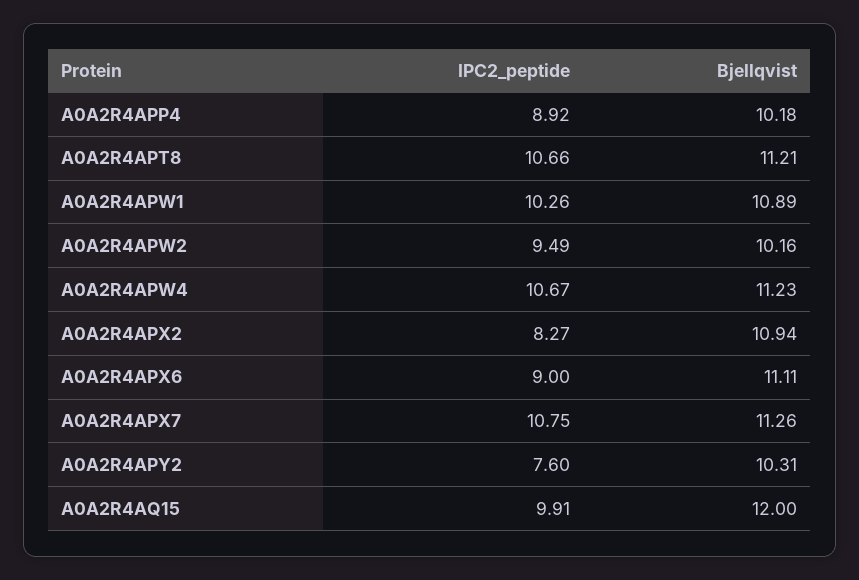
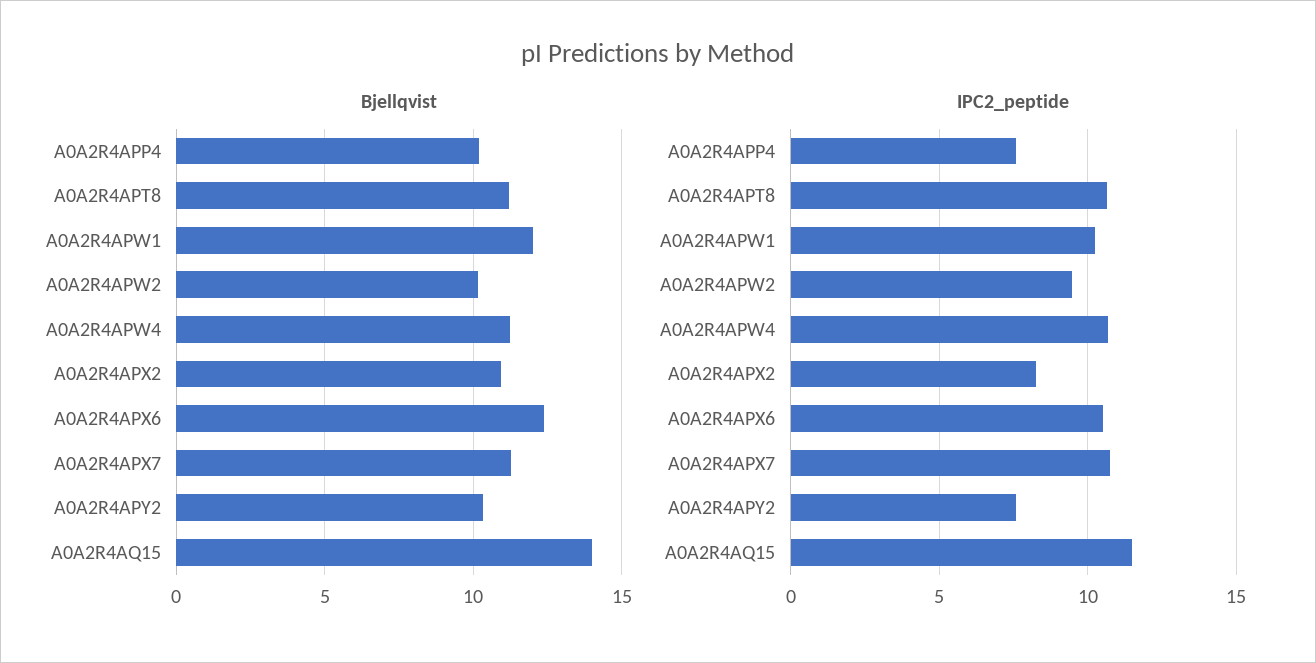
IPC2_peptide, A0A2R4APP4: 8.92 -> 7.5
Bjellqvist, A0A2R4APW1: 10.89 -> 12
IPC2_peptide, A0A2R4APX6: 9 -> 10.5
Bjellqvist, A0A2R4APX6: 11.11 -> 12.5
IPC2_peptide, A0A2R4AQ15: 9.91 -> 11.5
Bjellqvist, A0A2R4AQ15: 12 -> 14

